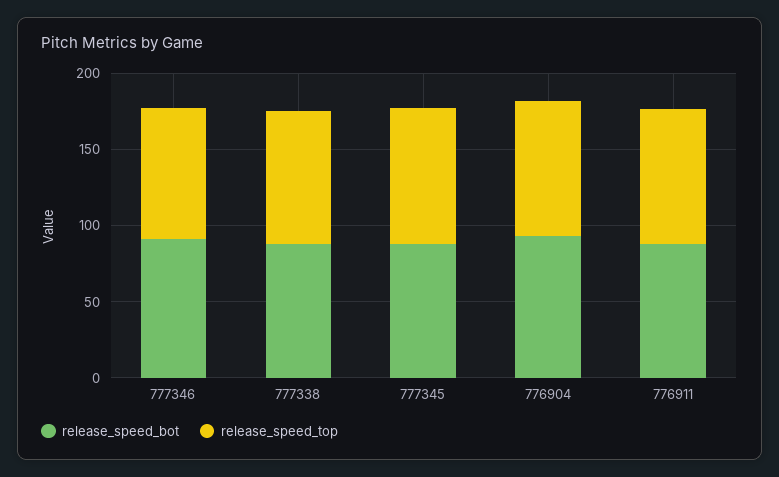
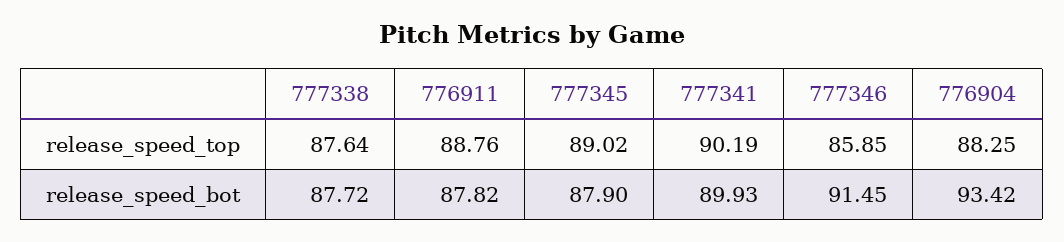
release_speed_top, 777341: none -> 90.19
release_speed_bot, 777341: none -> 89.93

